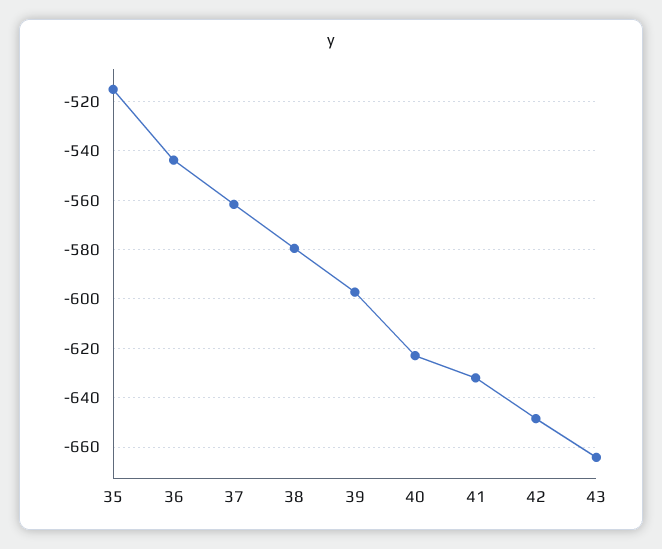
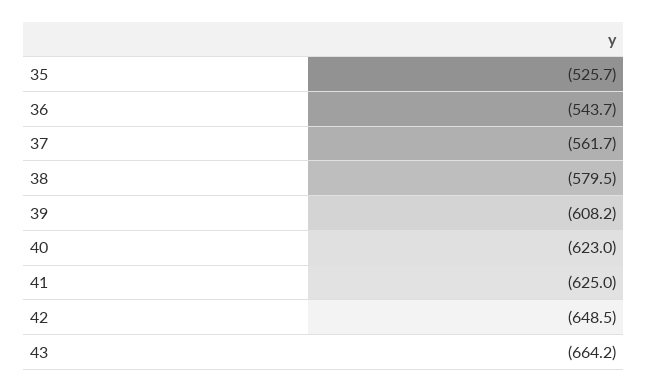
35: -515 -> -525.7
39: -597.5 -> -608.2
41: -632.5 -> -625

